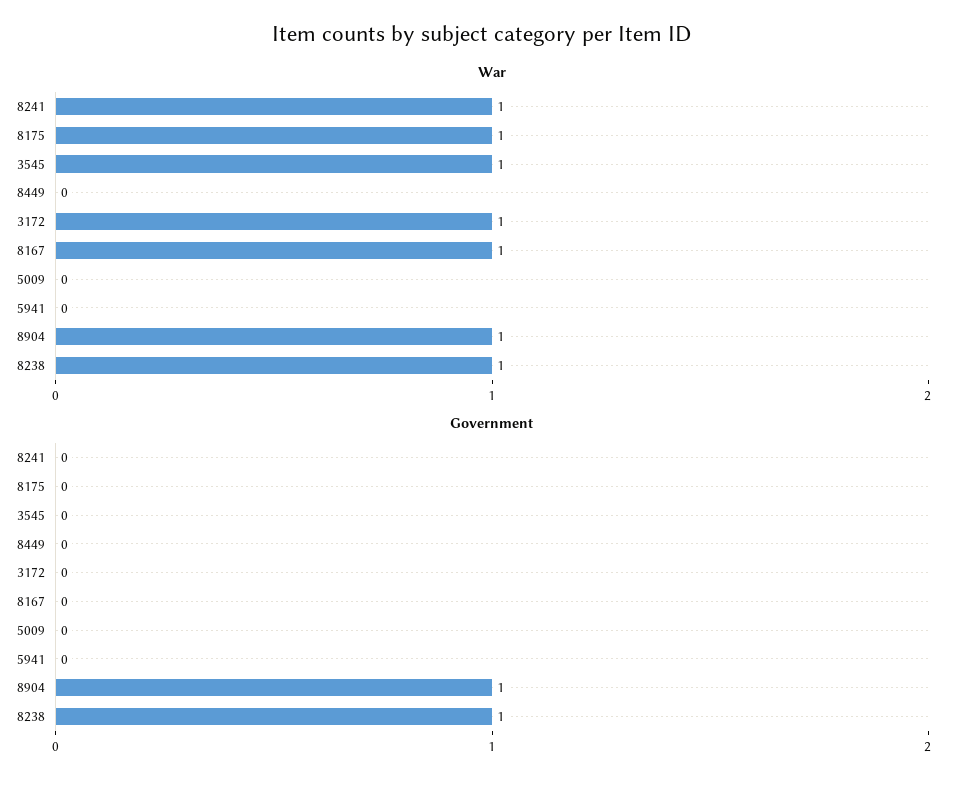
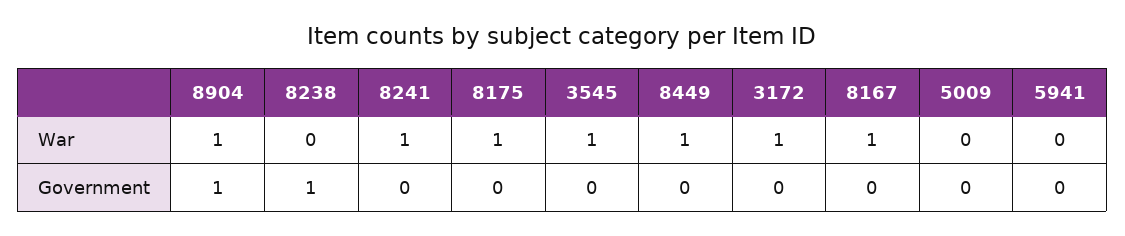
War, 8449: 0 -> 1
War, 8238: 1 -> 0

